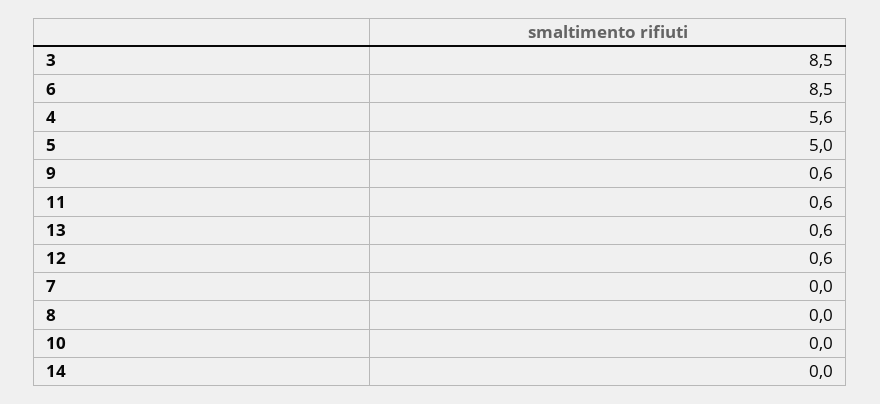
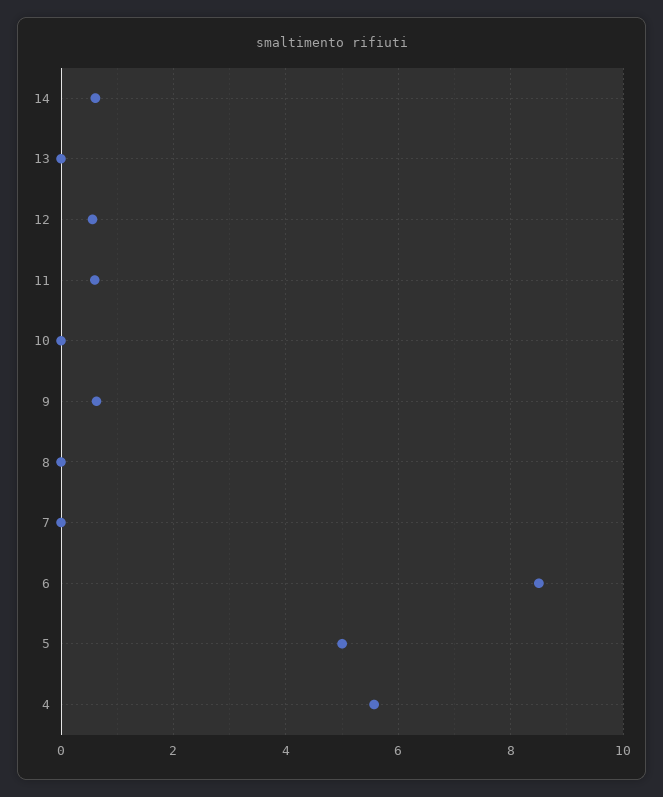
3: 8.5 -> none
13: 0.6 -> 0
14: 0 -> 0.6

